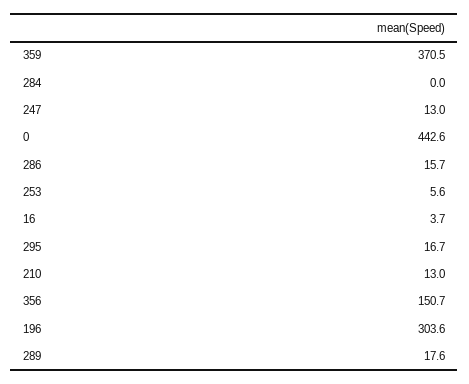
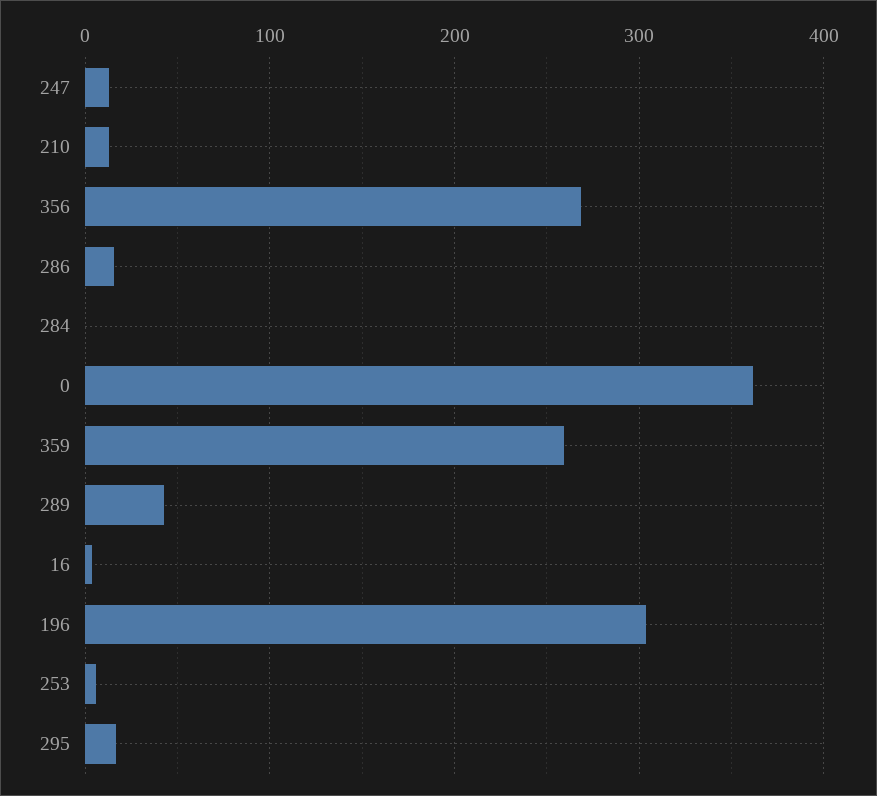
359: 370.5 -> 260
0: 442.6 -> 360
356: 150.7 -> 270
289: 17.6 -> 40

